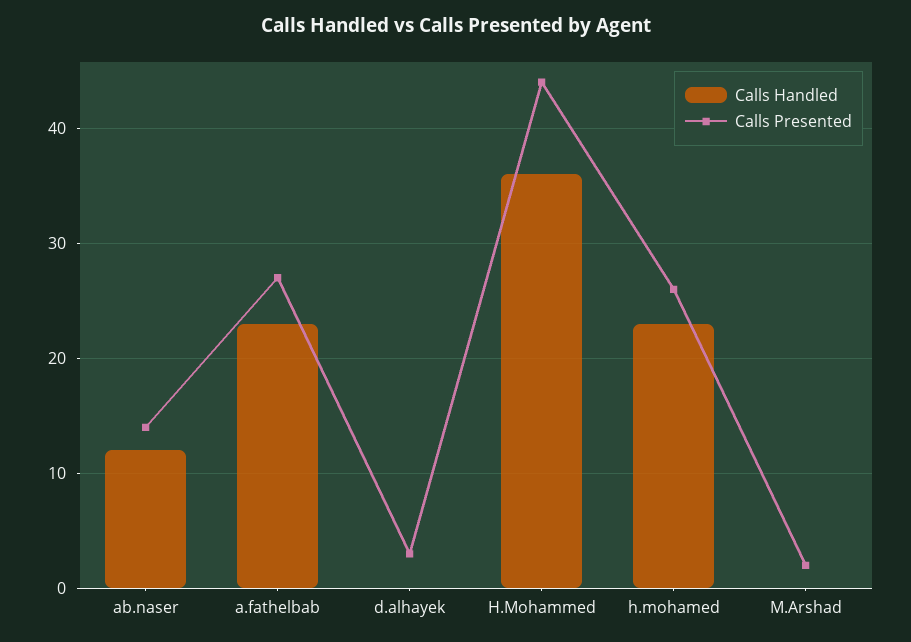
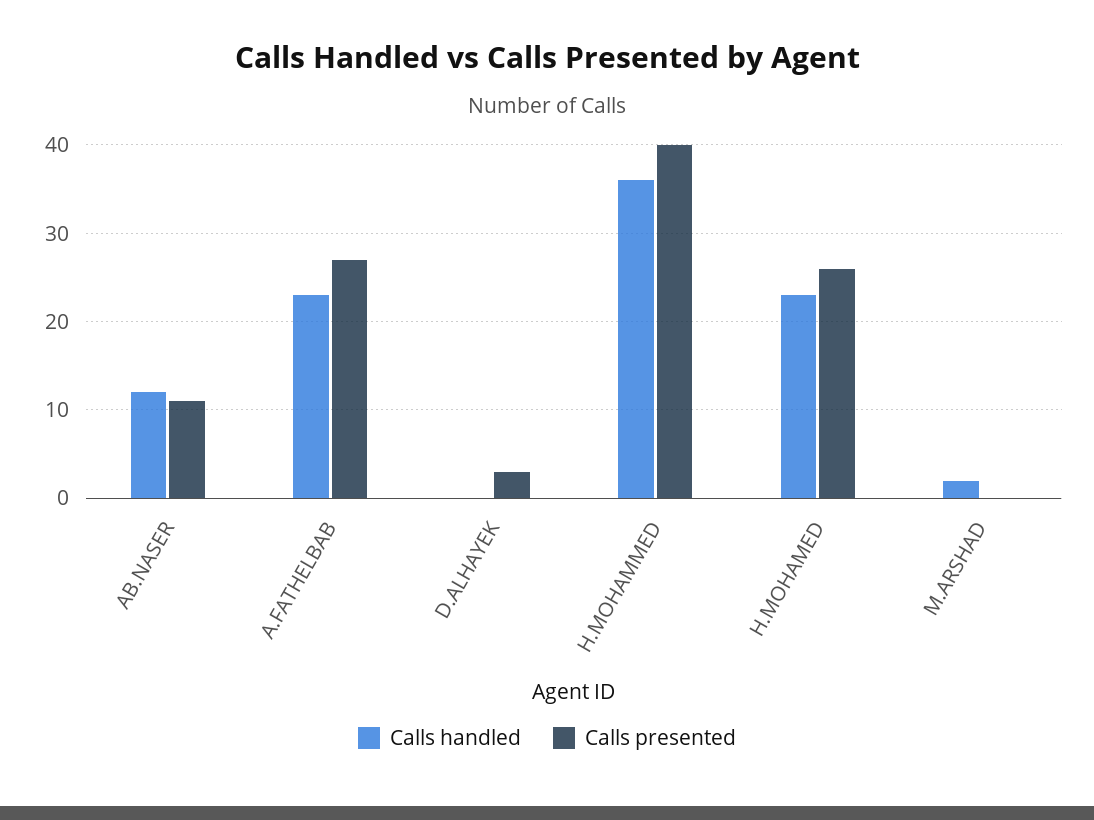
Calls Presented, ab.naser: 14 -> 11
Calls Presented, H.Mohammed: 44 -> 40
Calls Handled, M.Arshad: 0 -> 2
Calls Presented, M.Arshad: 2 -> 0

